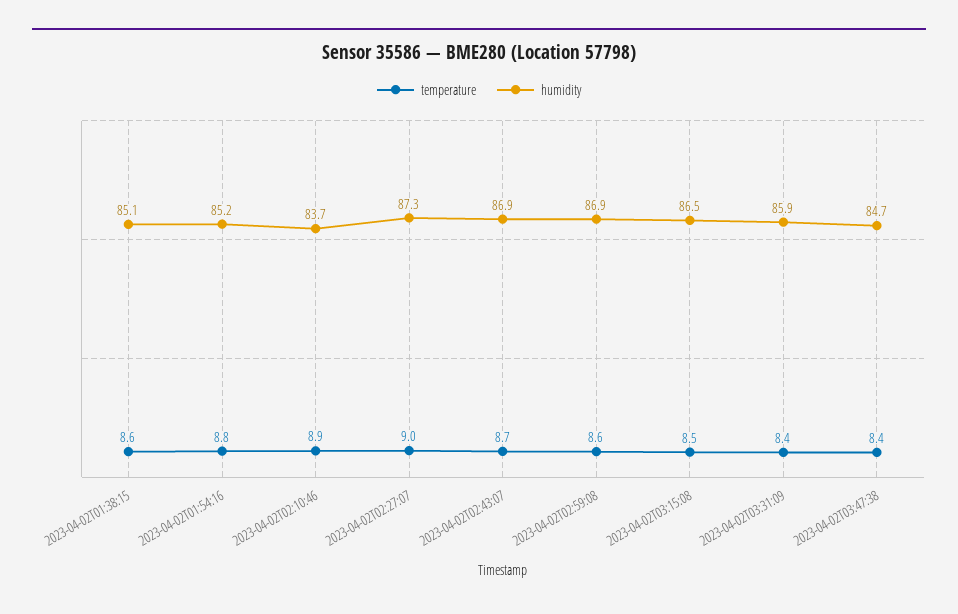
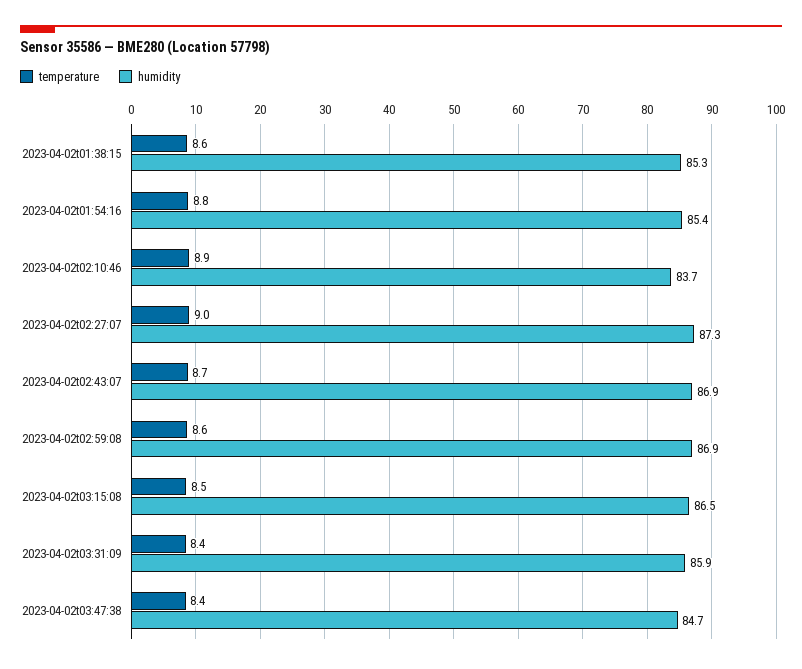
humidity, 2023-04-02T01:38:15: 85.1 -> 85.3
humidity, 2023-04-02T01:54:16: 85.2 -> 85.4

